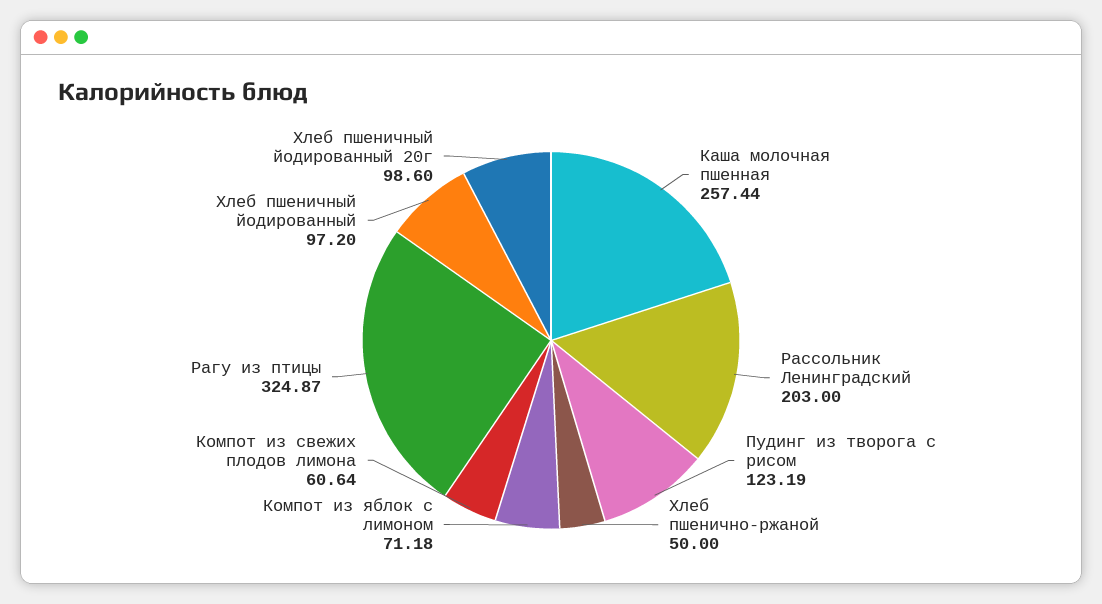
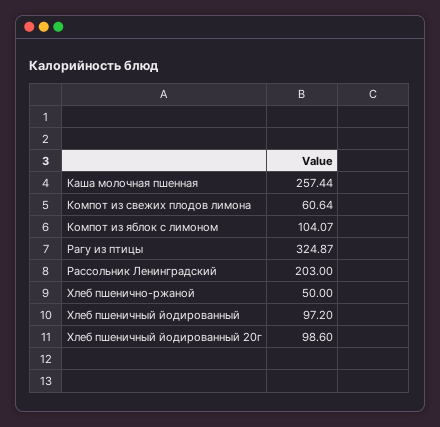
Пудинг из творога с рисом: 123.19 -> none
Компот из яблок с лимоном: 71.18 -> 104.07

